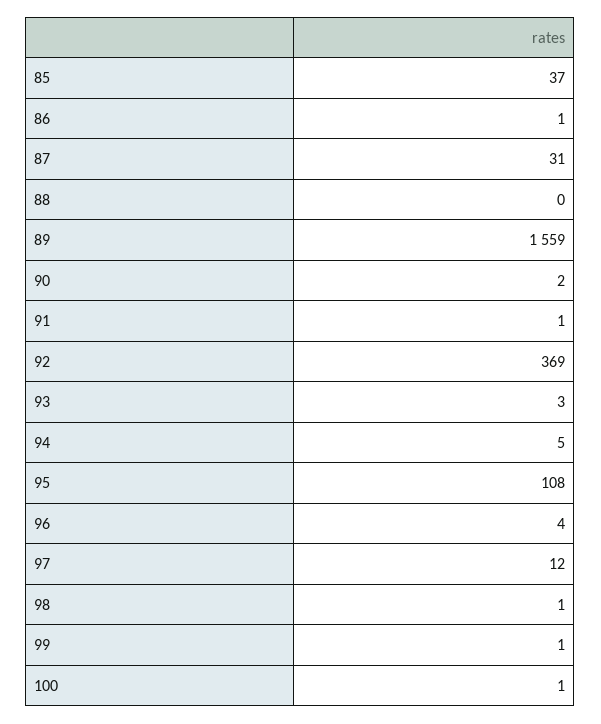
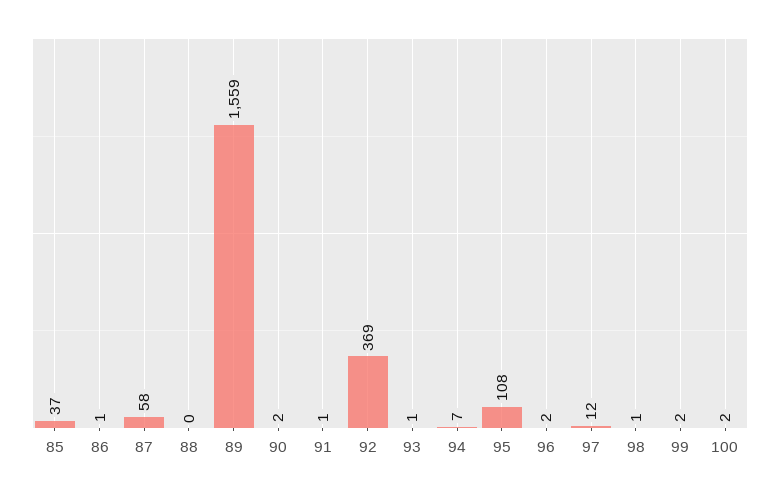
87: 31 -> 58
93: 3 -> 1
94: 5 -> 7
96: 4 -> 2
99: 1 -> 2
100: 1 -> 2

